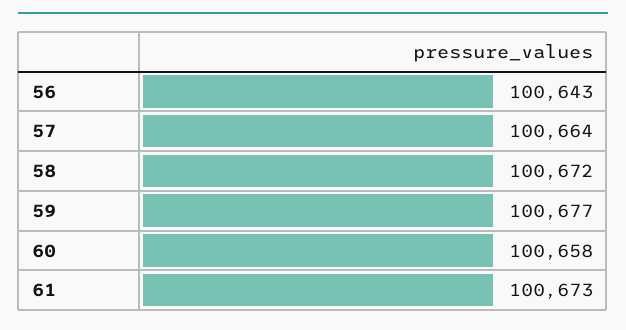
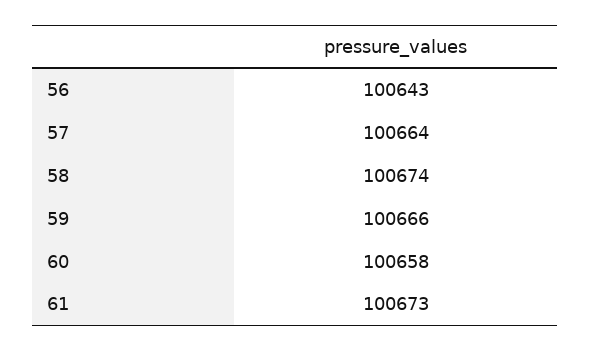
58: 100672 -> 100674
59: 100677 -> 100666

